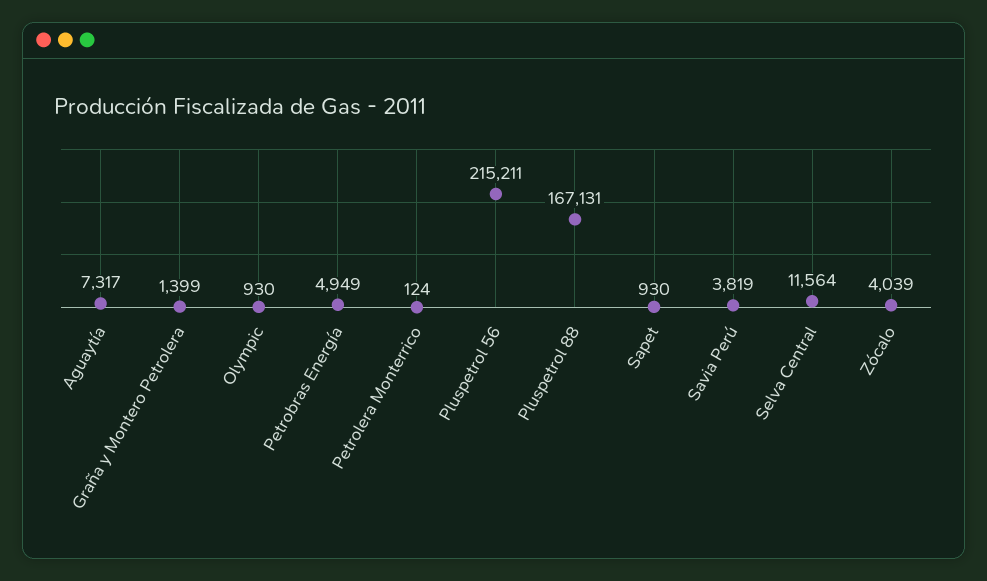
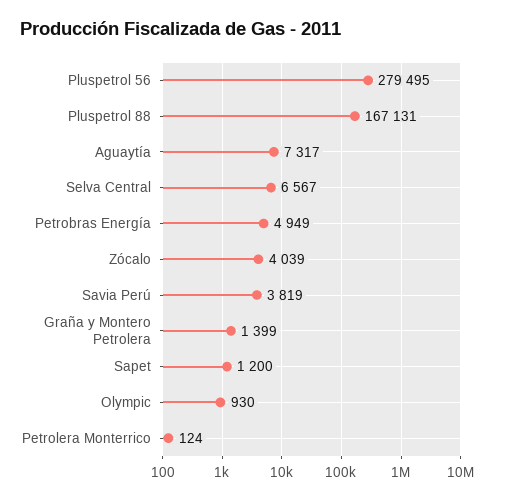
Pluspetrol 56: 215211 -> 279495
Sapet: 930 -> 1200
Selva Central: 11564 -> 6567

